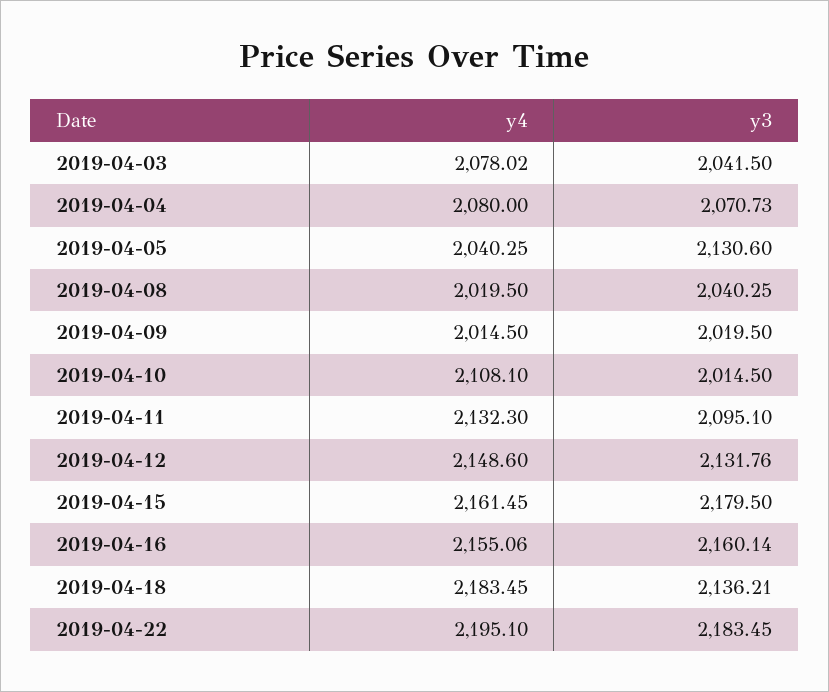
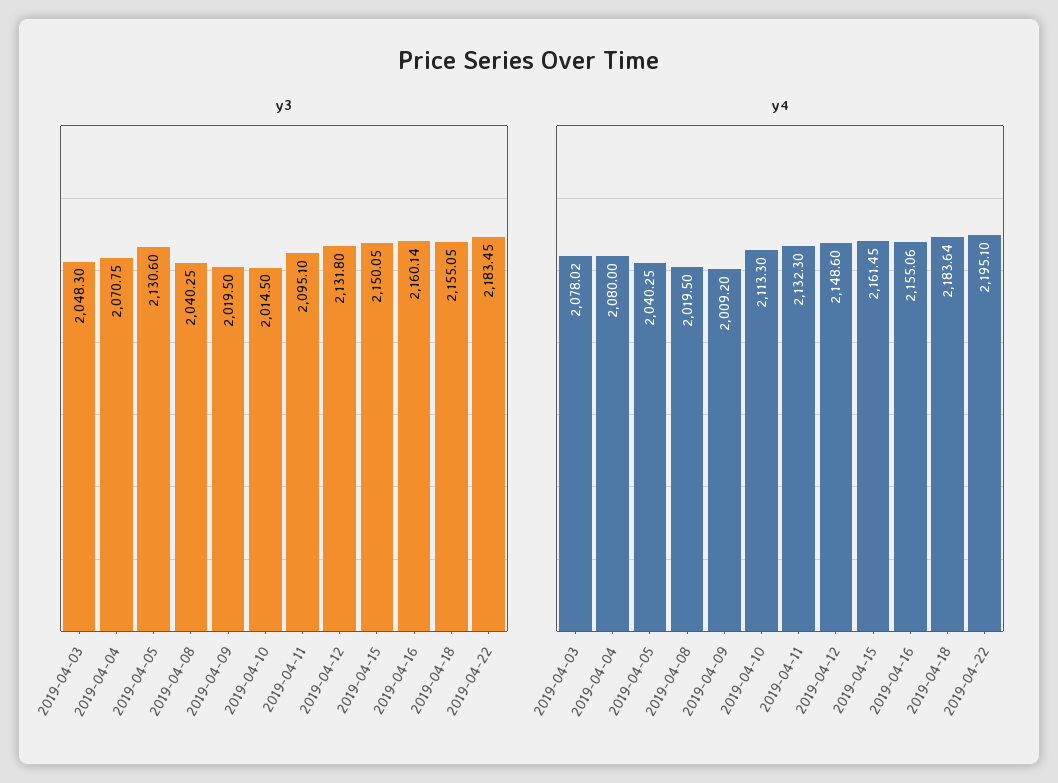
y3, 2019-04-03: 2041.5 -> 2048.3
y3, 2019-04-04: 2070.73 -> 2070.75
y4, 2019-04-09: 2014.5 -> 2009.2
y4, 2019-04-10: 2108.1 -> 2113.3
y3, 2019-04-12: 2131.76 -> 2131.8
y3, 2019-04-15: 2179.5 -> 2150.05
y4, 2019-04-18: 2183.45 -> 2183.64
y3, 2019-04-18: 2136.21 -> 2155.05

